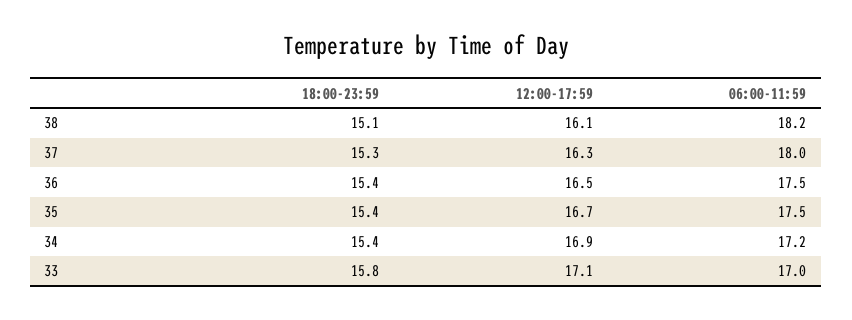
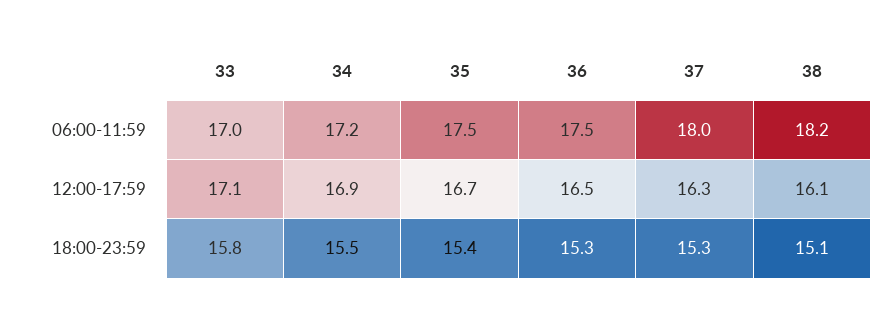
18:00-23:59, 36: 15.4 -> 15.3
18:00-23:59, 34: 15.4 -> 15.5

